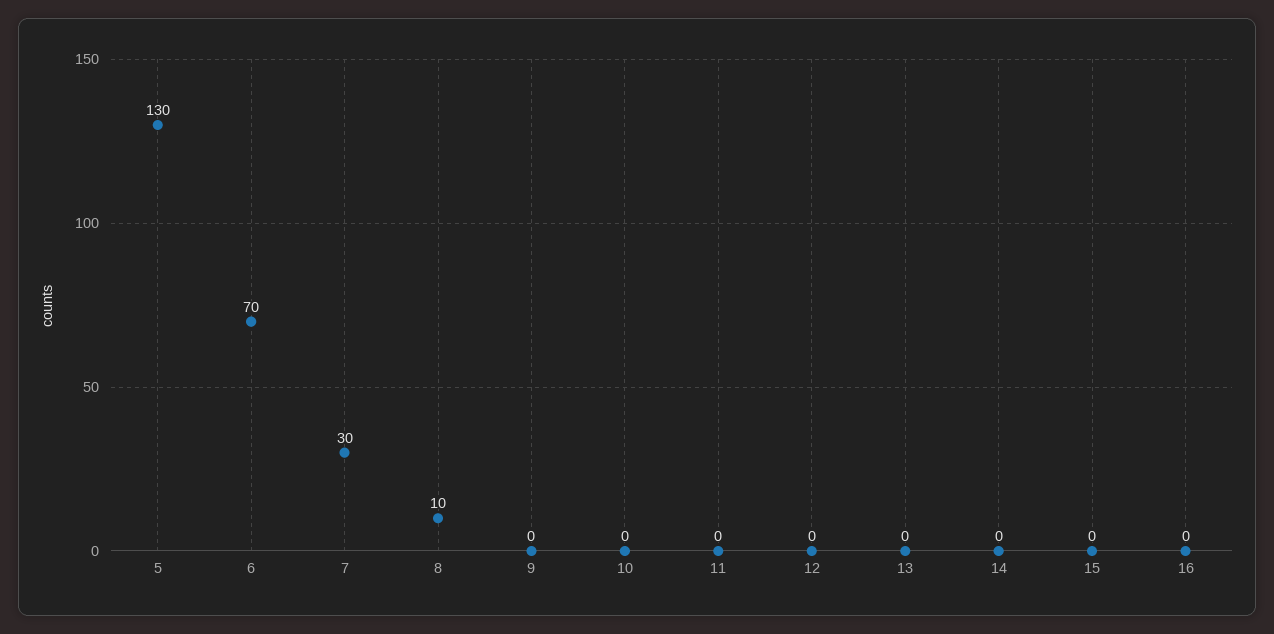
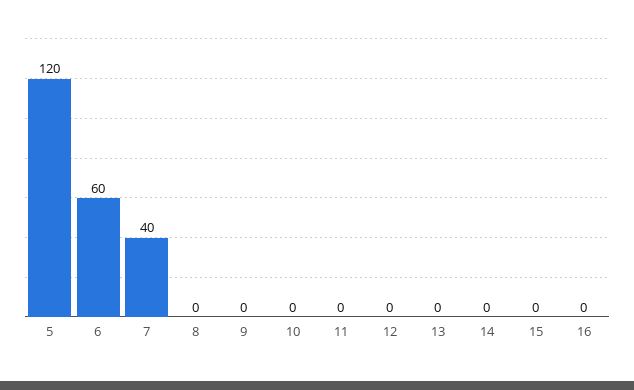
5: 130 -> 120
6: 70 -> 60
7: 30 -> 40
8: 10 -> 0

